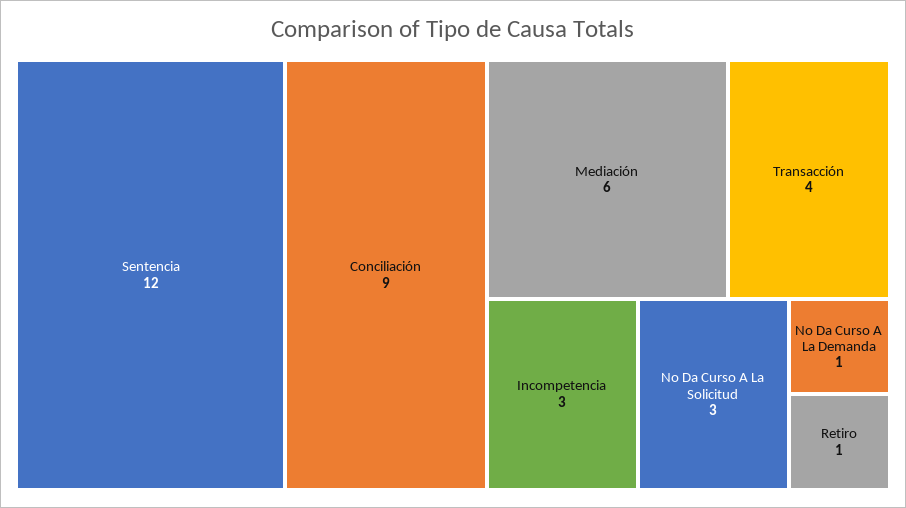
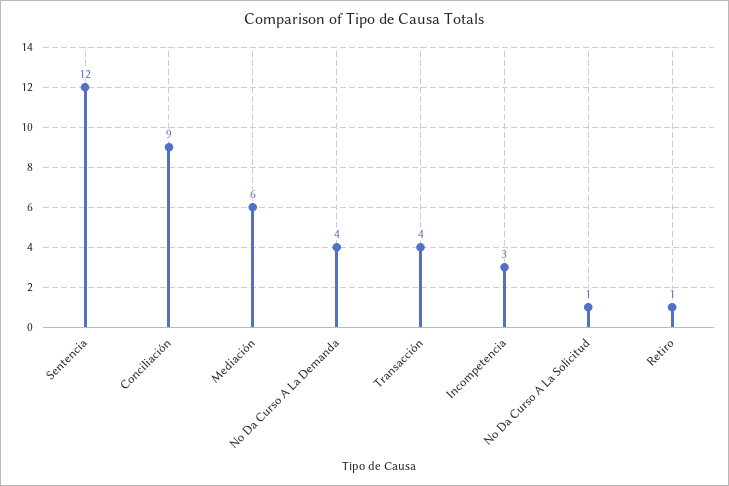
No Da Curso A La Solicitud: 3 -> 1
No Da Curso A La Demanda: 1 -> 4

